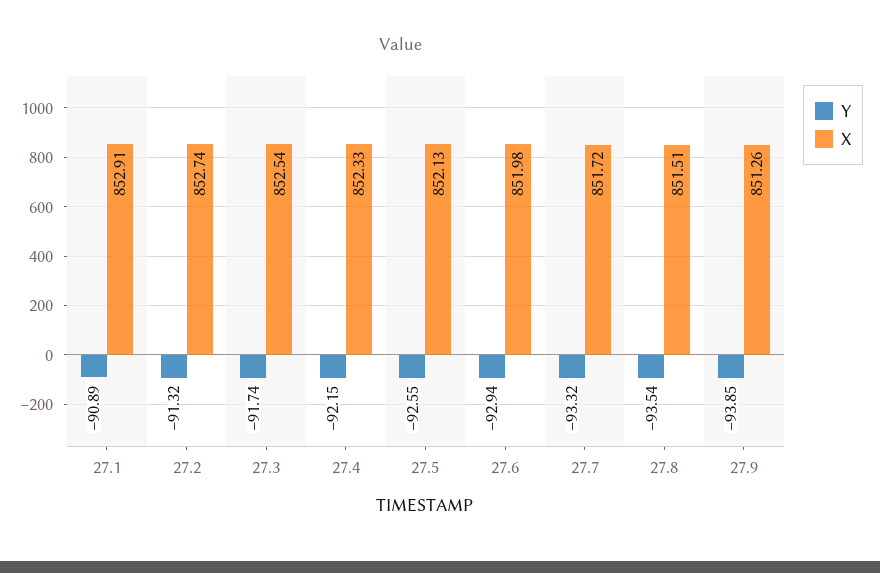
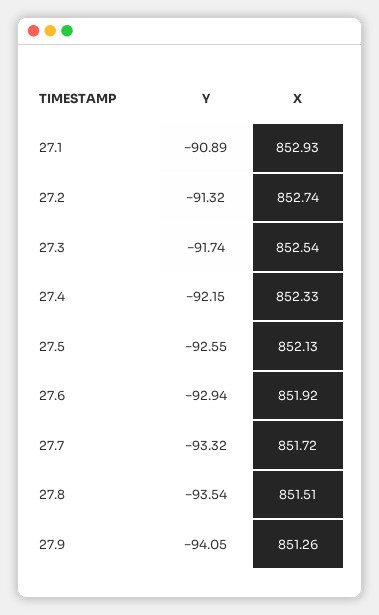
X, 27.1: 852.91 -> 852.93
X, 27.6: 851.98 -> 851.92
Y, 27.9: -93.85 -> -94.05

